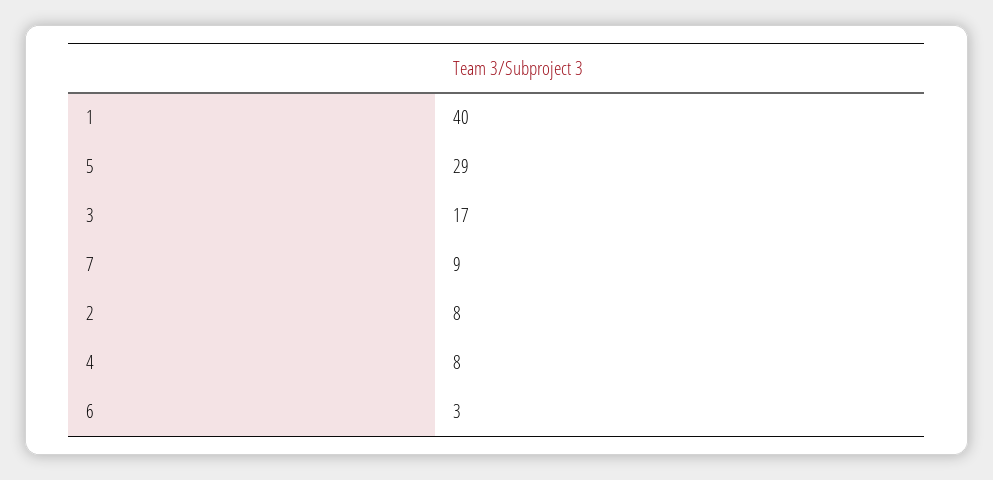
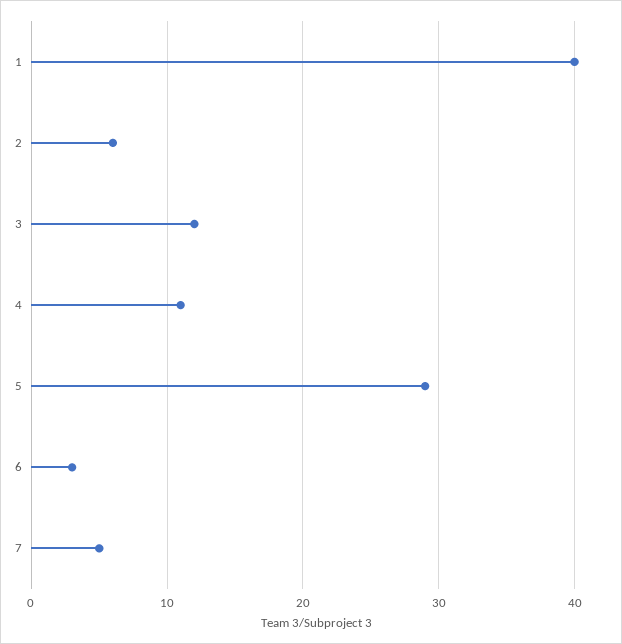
3: 17 -> 12
7: 9 -> 5
2: 8 -> 6
4: 8 -> 11

